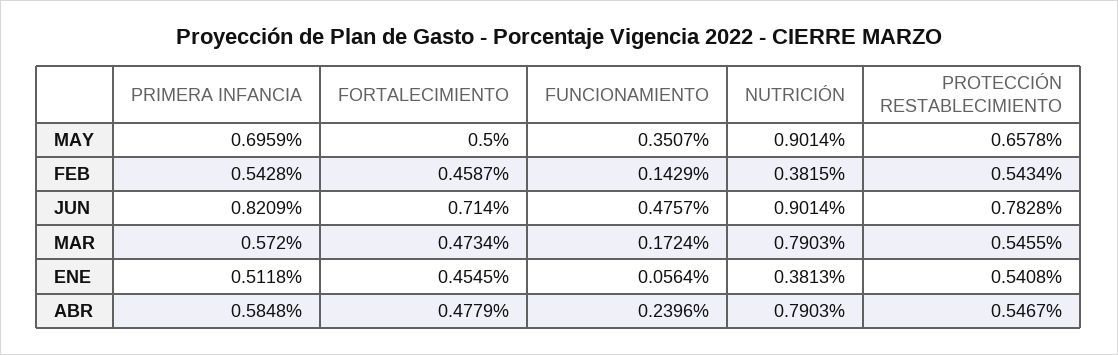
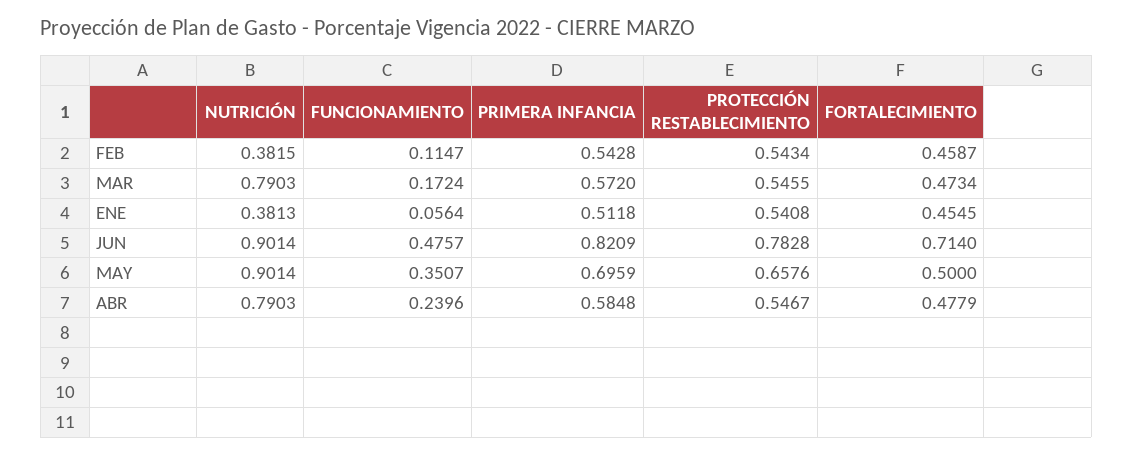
PROTECCIÓN RESTABLECIMIENTO, MAY: 0.6578 -> 0.6576
FUNCIONAMIENTO, FEB: 0.1429 -> 0.1147

